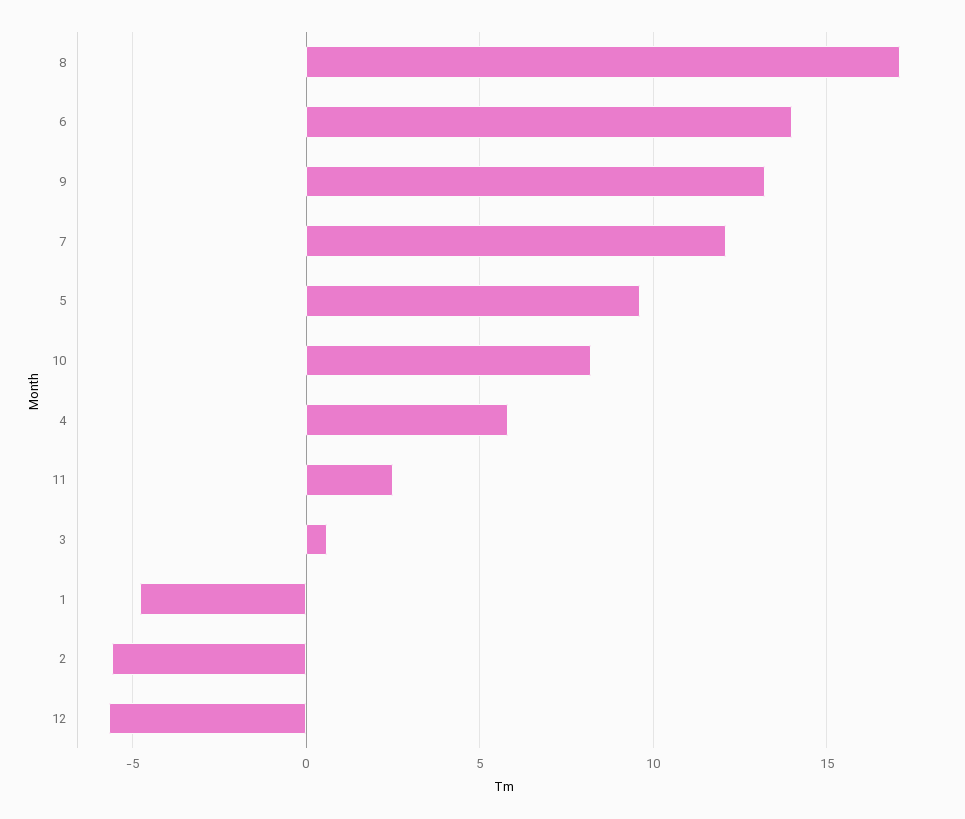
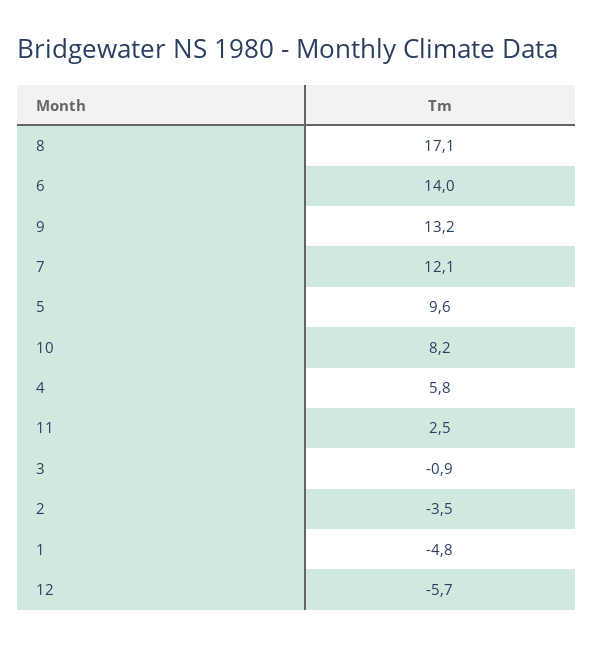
3: 0.5 -> -0.9
2: -5.5 -> -3.5

